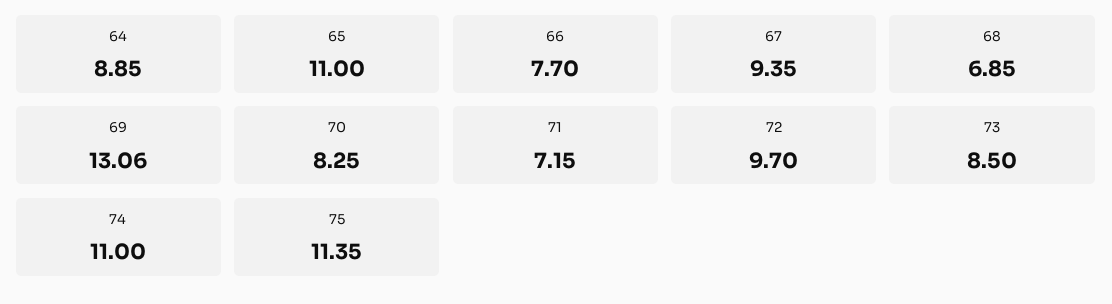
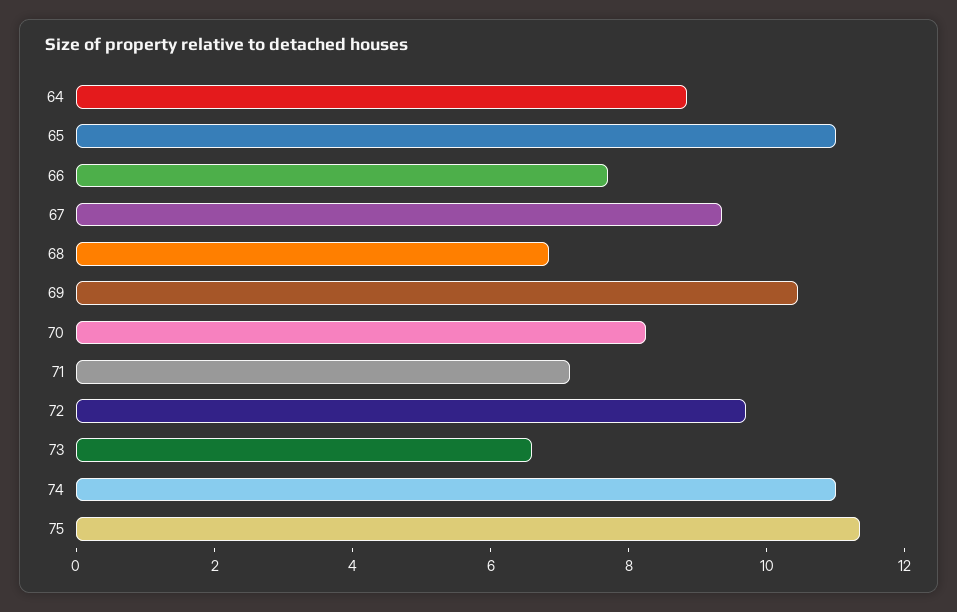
69: 13.06 -> 10.5
73: 8.5 -> 6.5

